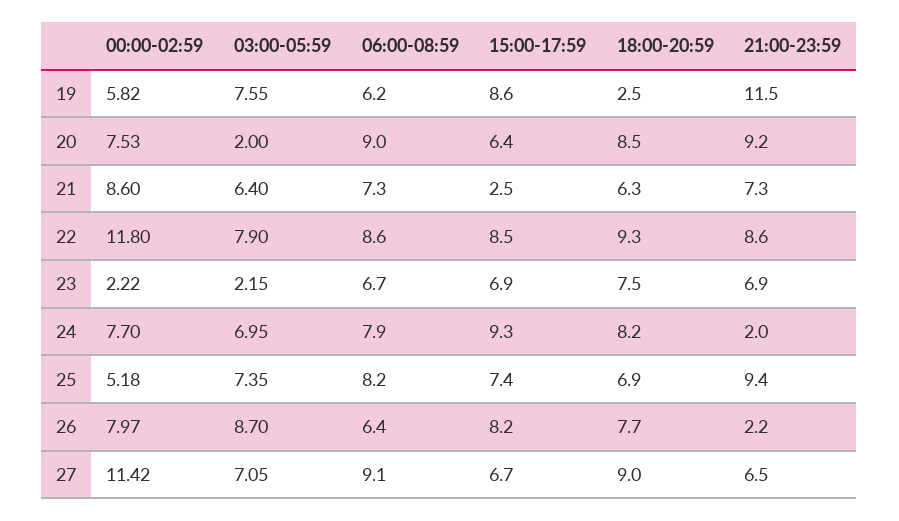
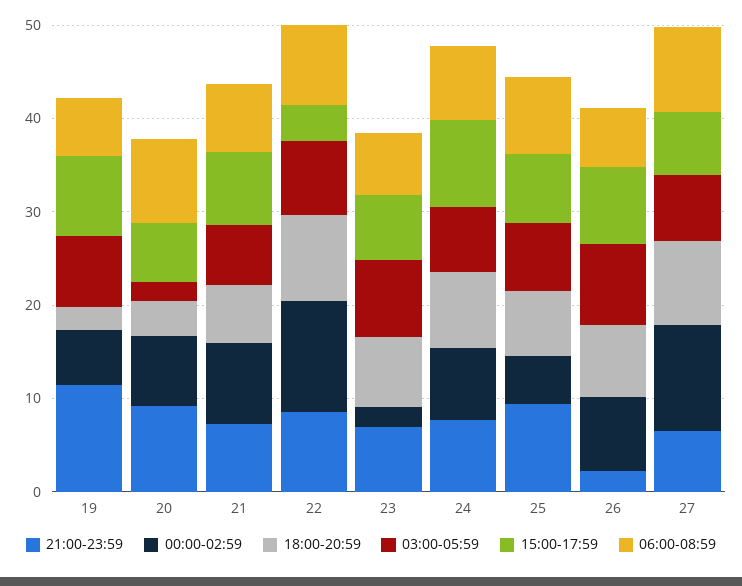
18:00-20:59, 20: 8.5 -> 4
15:00-17:59, 21: 2.5 -> 8
15:00-17:59, 22: 8.5 -> 4
03:00-05:59, 23: 2.15 -> 8
21:00-23:59, 24: 2 -> 8

